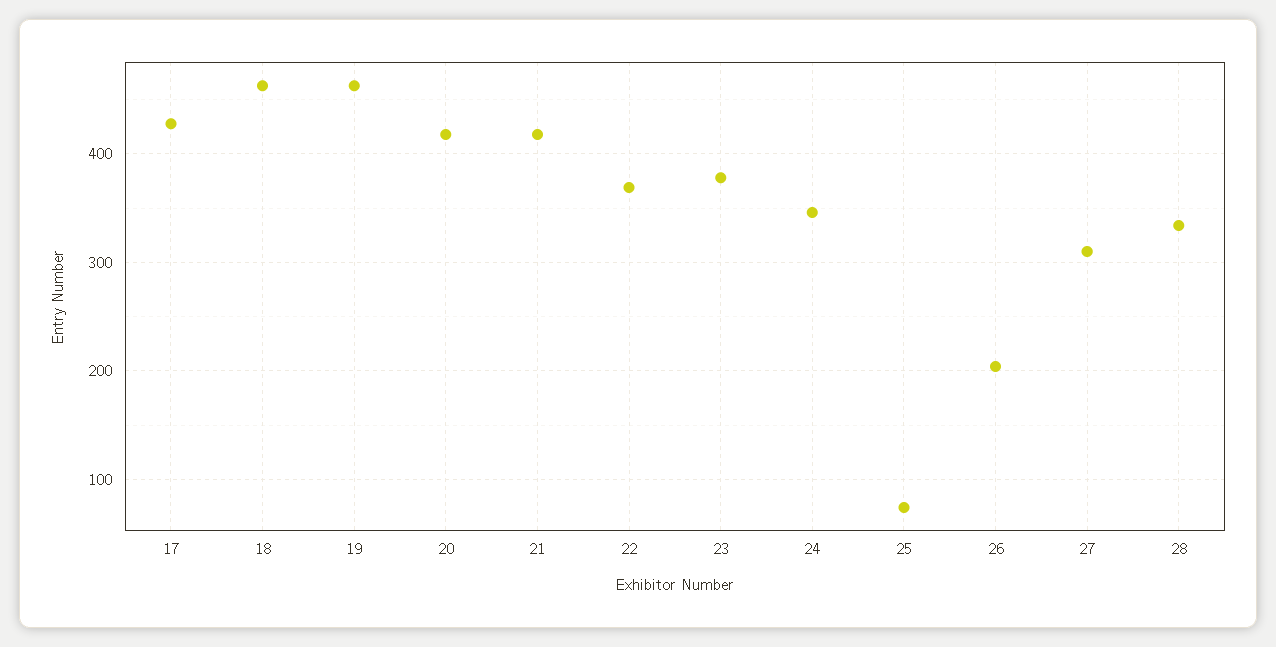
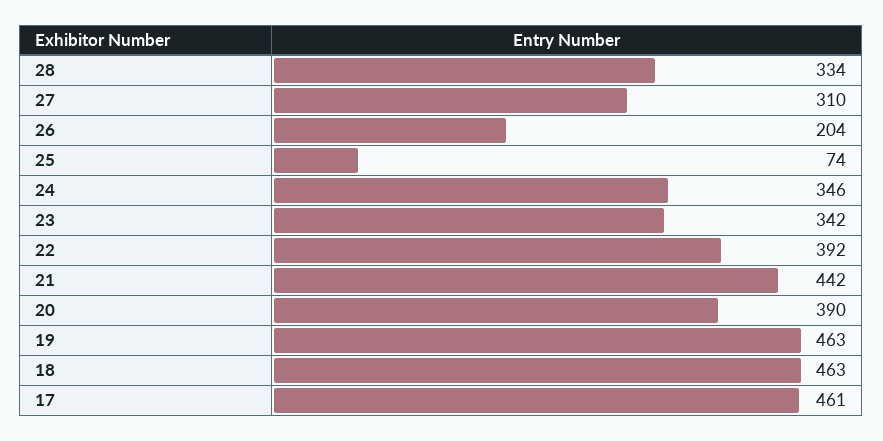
17: 430 -> 461
20: 420 -> 390
21: 420 -> 442
22: 370 -> 392
23: 380 -> 342

